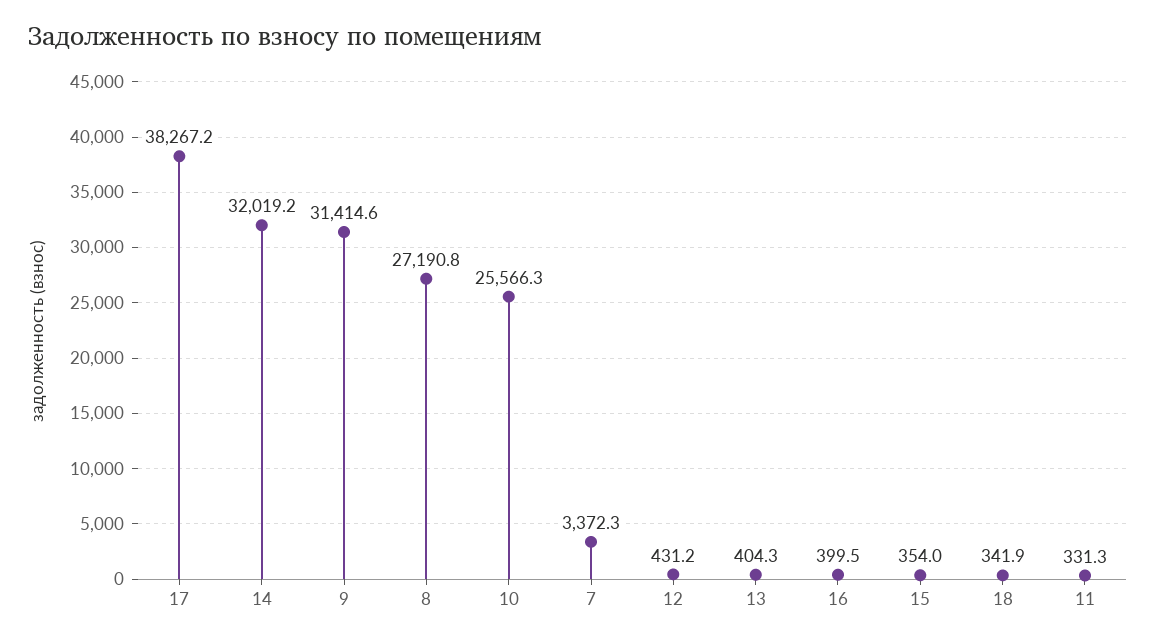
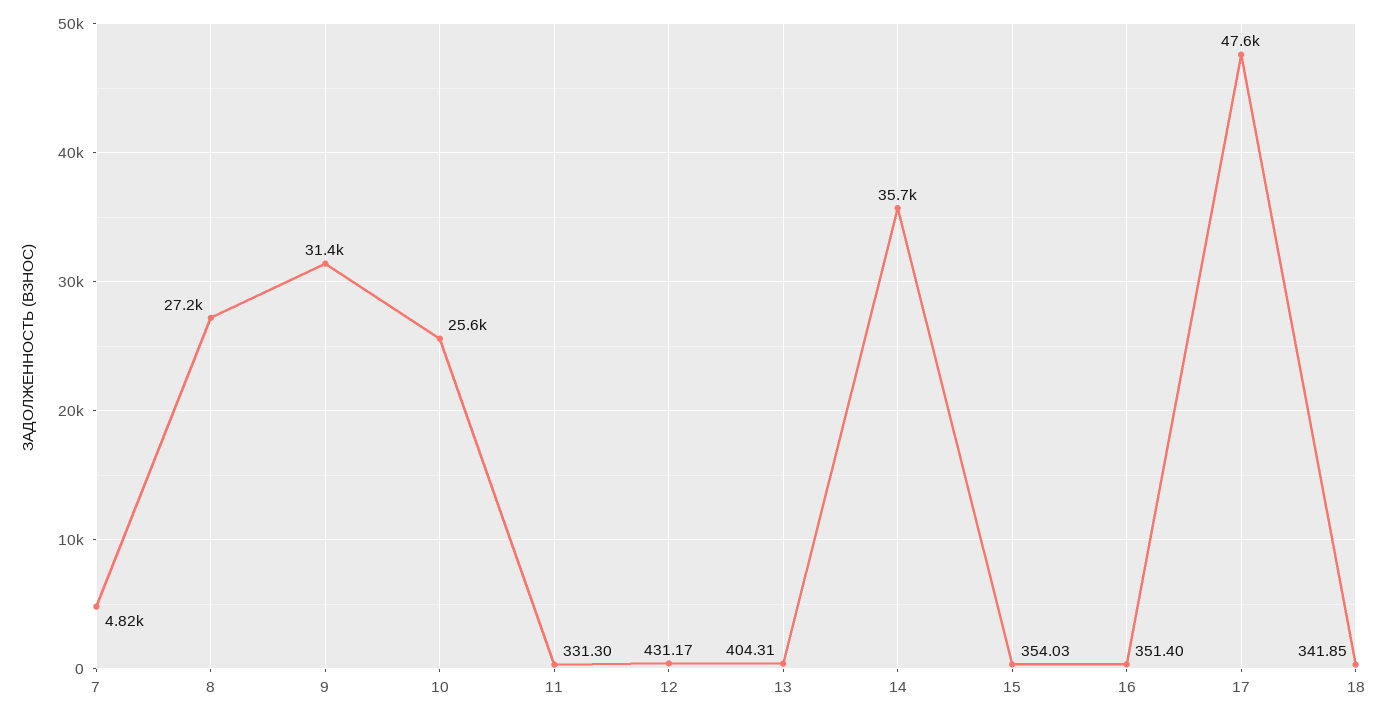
17: 38267.2 -> 47600
14: 32019.2 -> 35700
7: 3372.3 -> 4820
16: 399.5 -> 351.4

